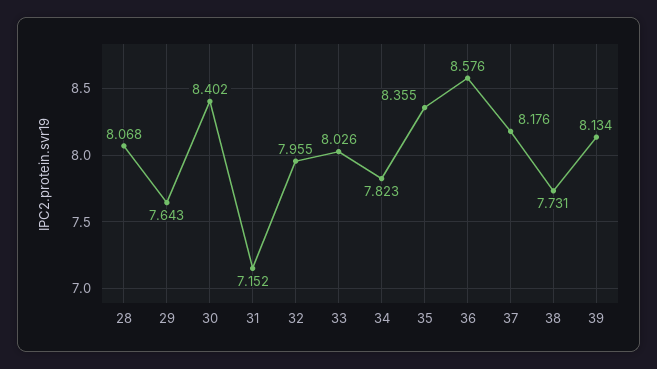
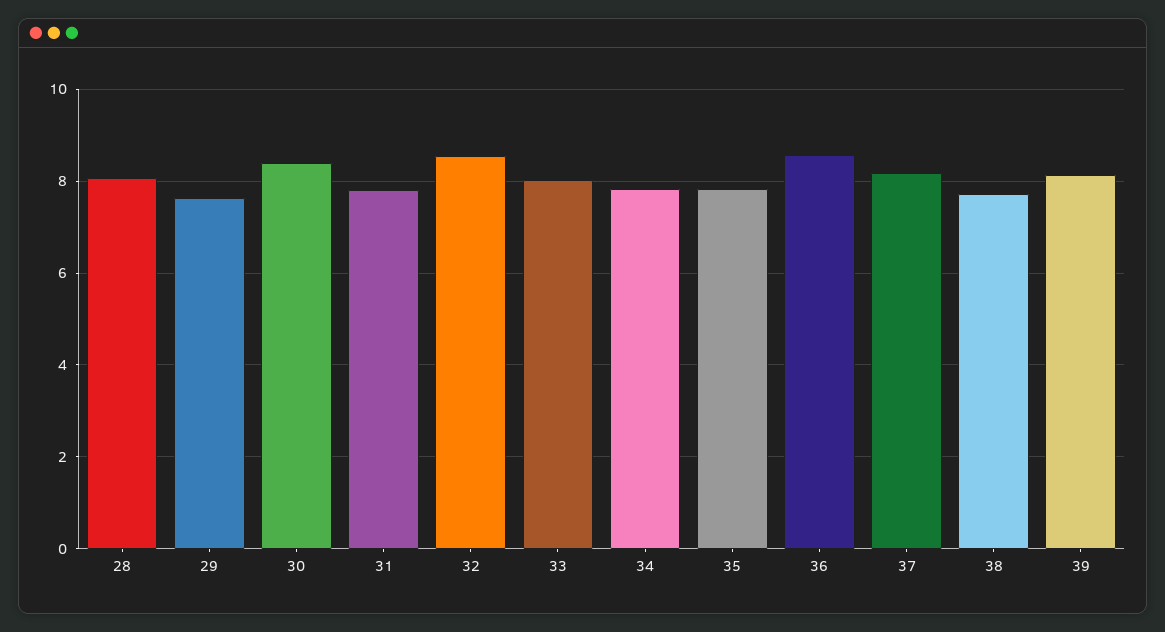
31: 7.152 -> 7.8
32: 7.955 -> 8.6
35: 8.355 -> 7.8

